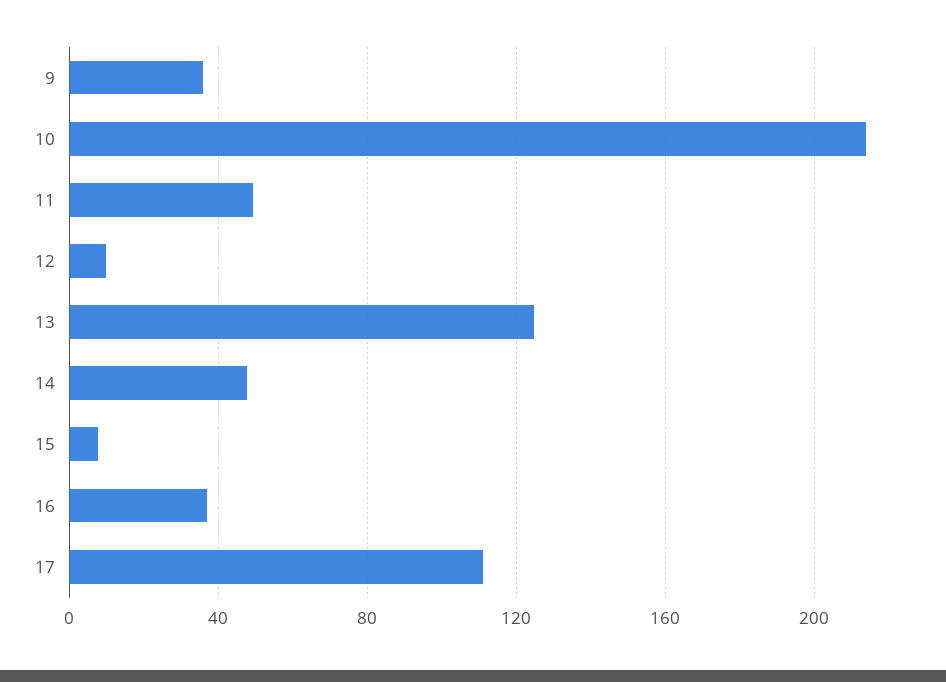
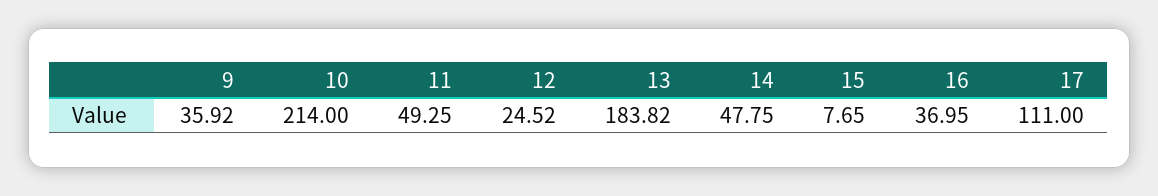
12: 10 -> 24.52
13: 125 -> 183.82

